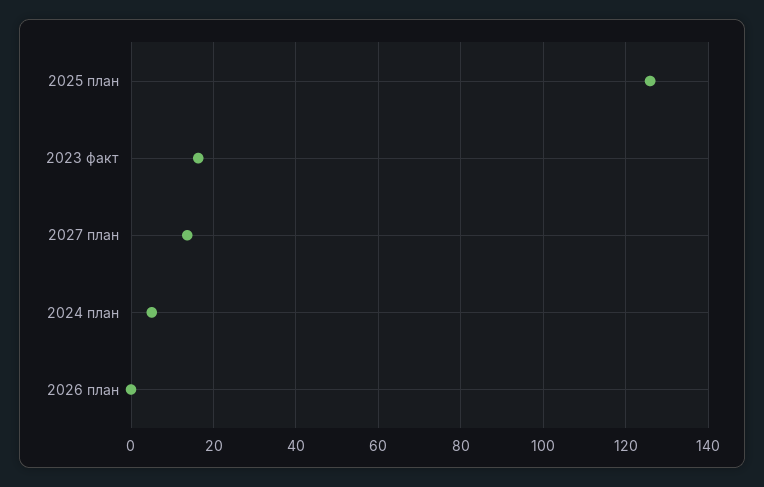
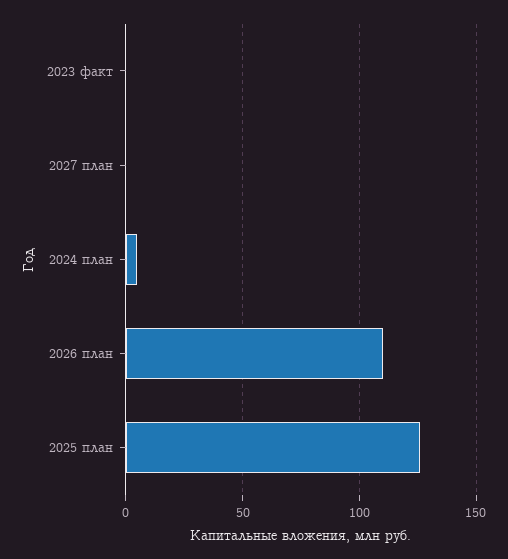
2023 факт: 16 -> 0
2027 план: 14 -> 0
2026 план: 0 -> 110

